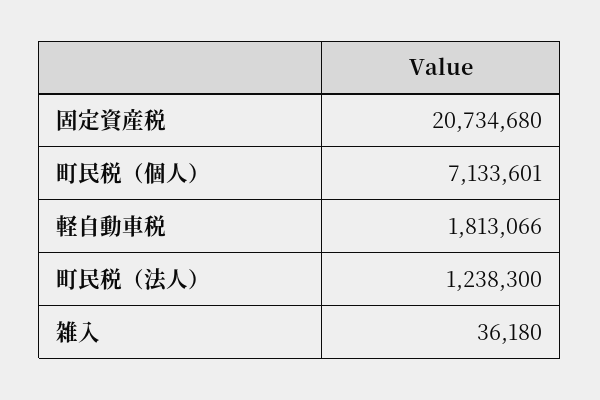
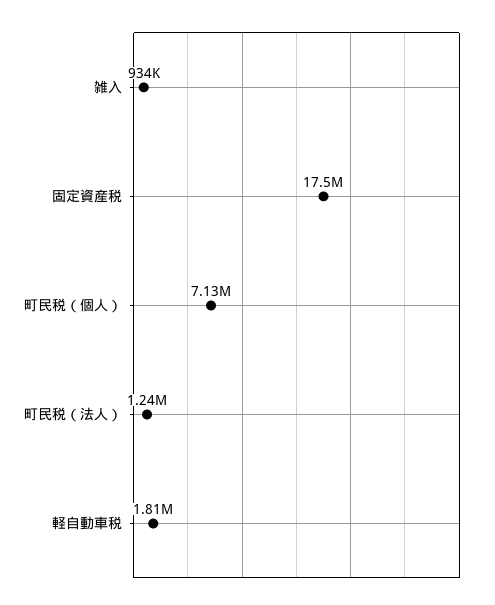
固定資産税: 20734680 -> 17500000
雑入: 36180 -> 934000

